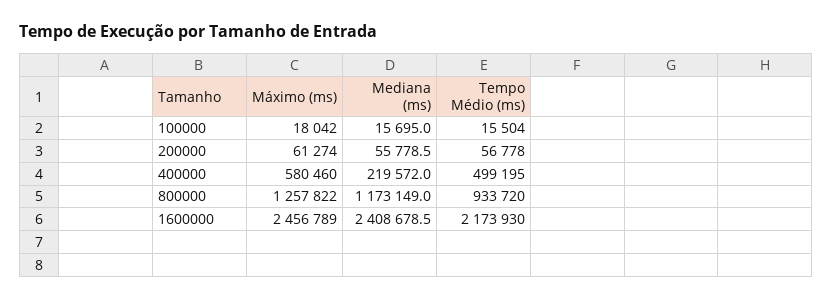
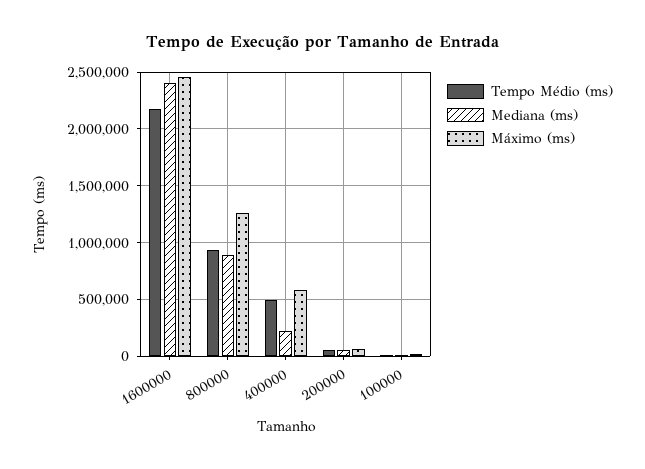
Mediana (ms), 800000: 1173149 -> 900000

